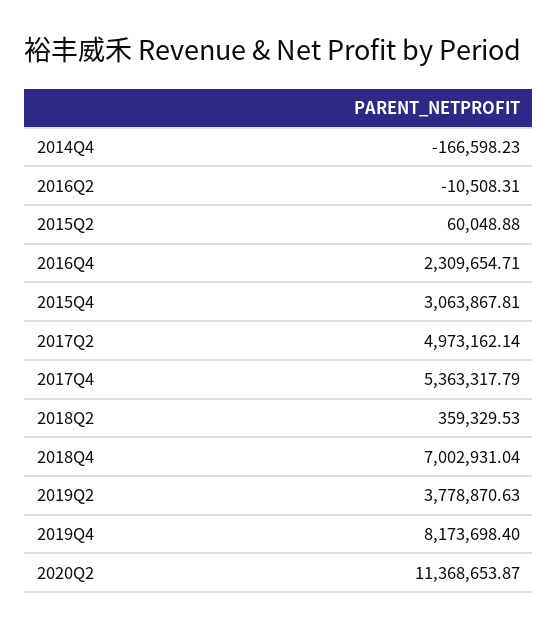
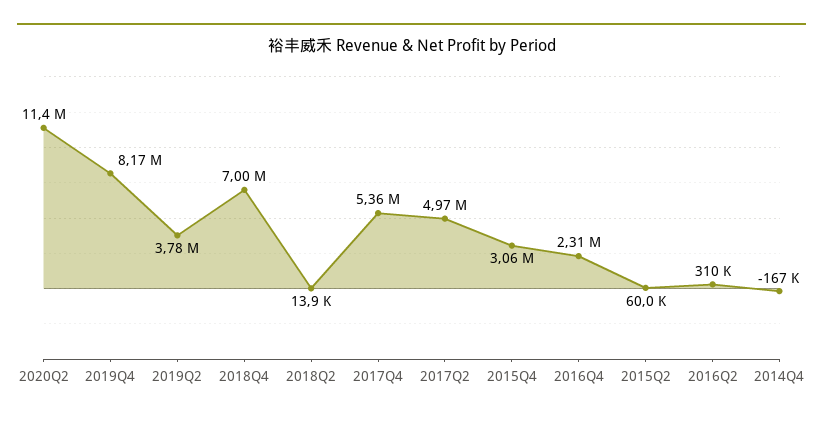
2016Q2: -10508.31 -> 310000
2018Q2: 359329.53 -> 13900

